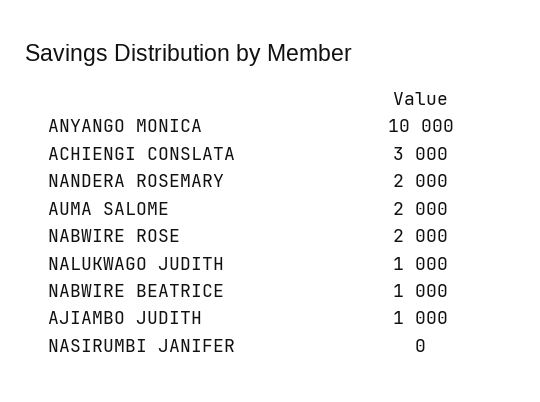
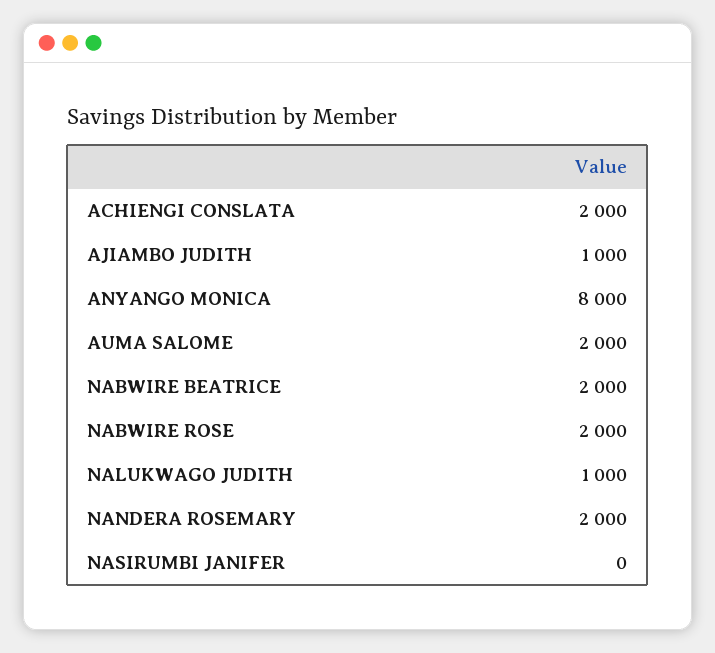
ANYANGO MONICA: 10000 -> 8000
ACHIENGI CONSLATA: 3000 -> 2000
NABWIRE BEATRICE: 1000 -> 2000

